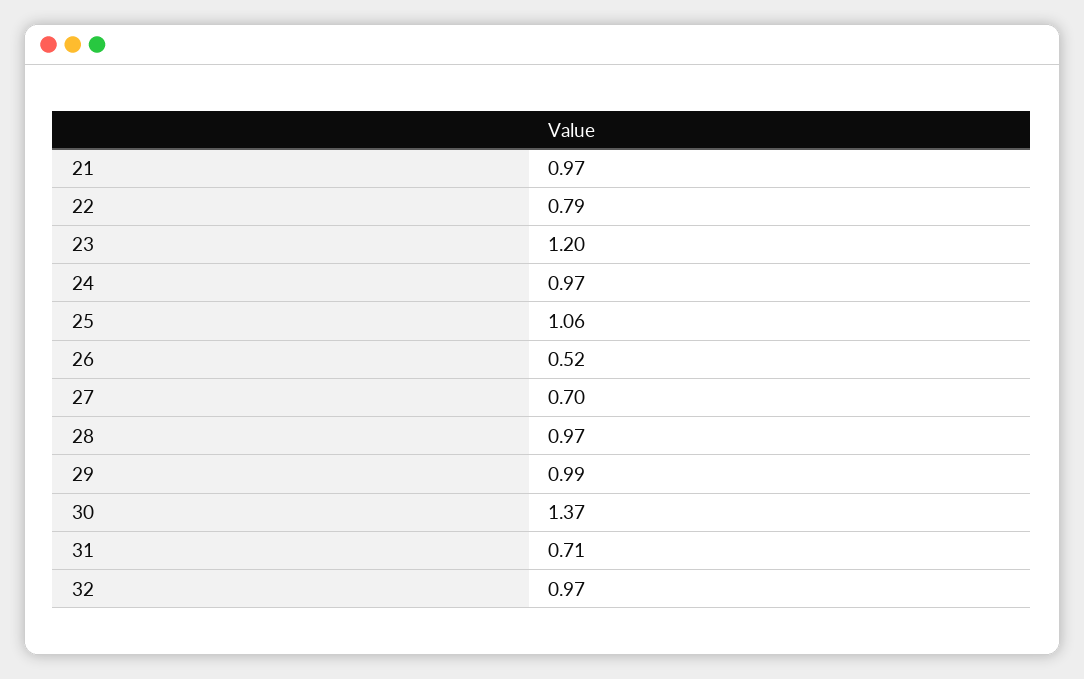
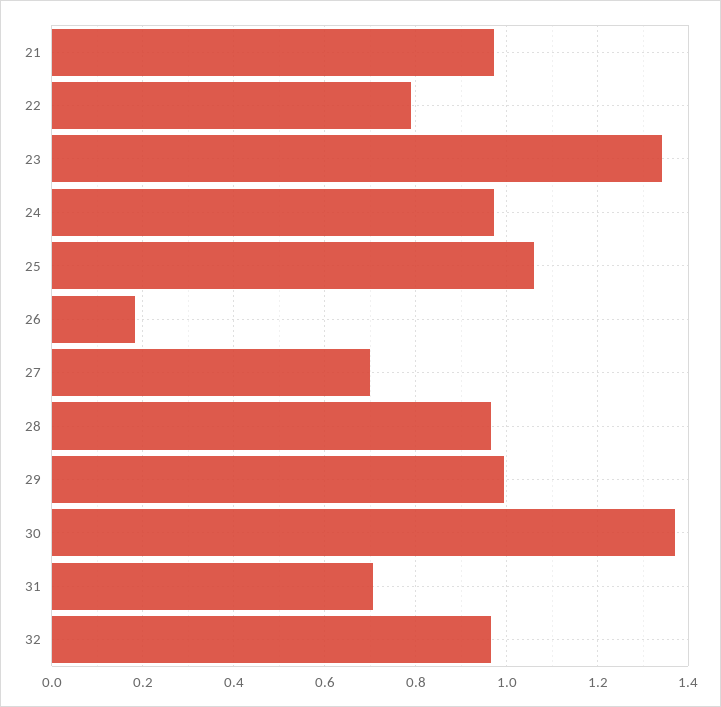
23: 1.2 -> 1.34
26: 0.52 -> 0.18

